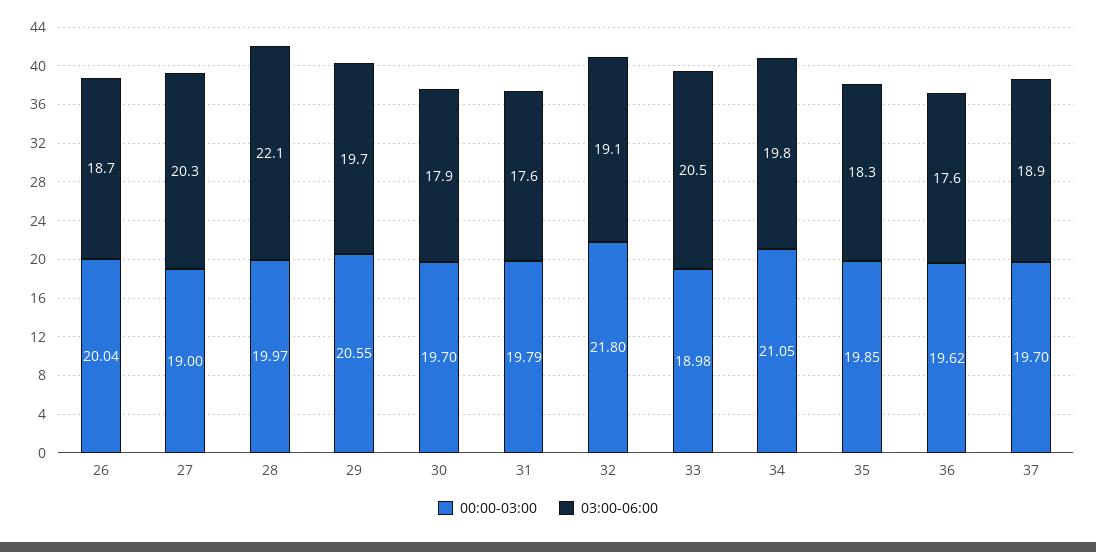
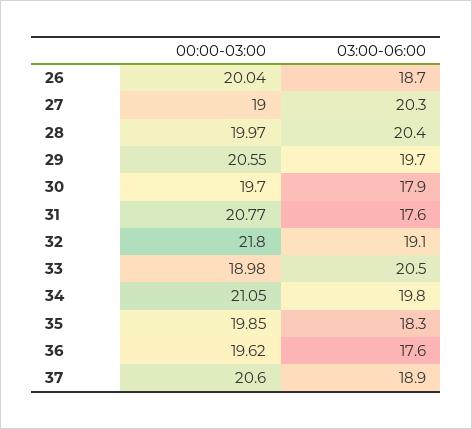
03:00-06:00, 28: 22.1 -> 20.4
00:00-03:00, 31: 19.79 -> 20.77
00:00-03:00, 37: 19.7 -> 20.6

